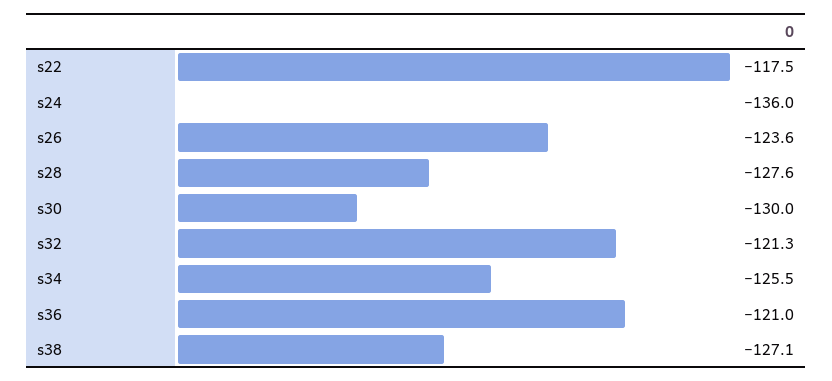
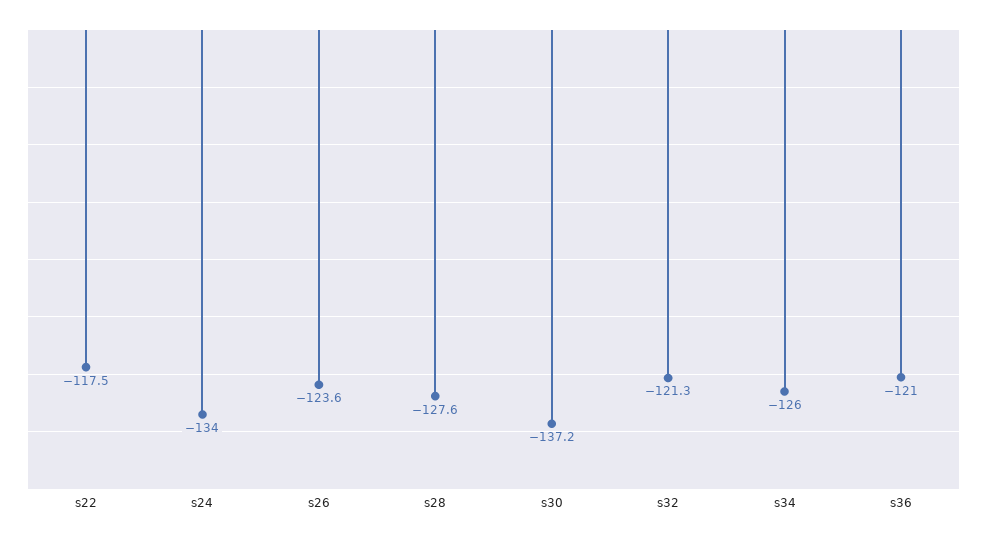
s24: -136 -> -134
s30: -130 -> -137.2
s34: -125.5 -> -126
s38: -127.1 -> none

